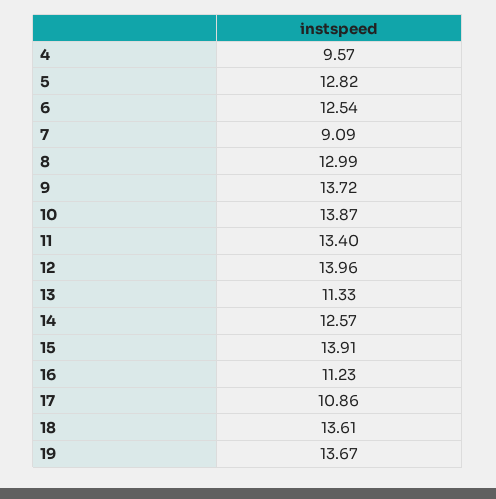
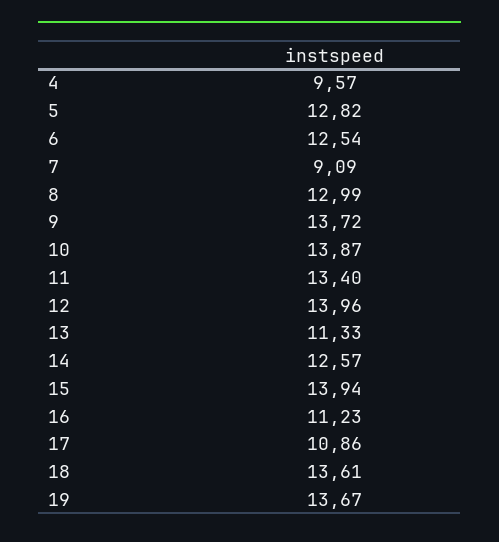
15: 13.91 -> 13.94

